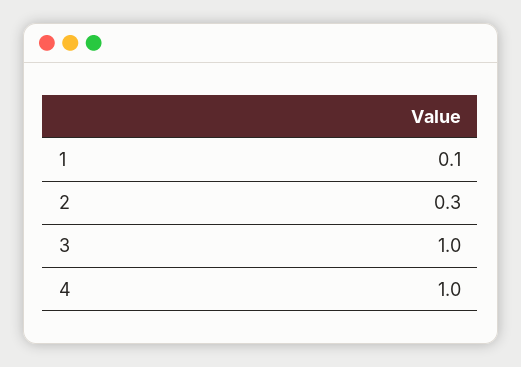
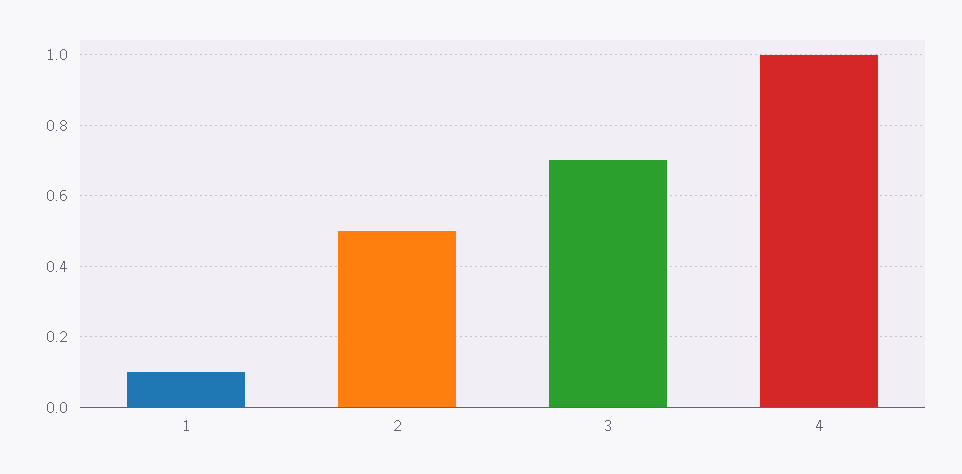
2: 0.3 -> 0.5
3: 1 -> 0.7

